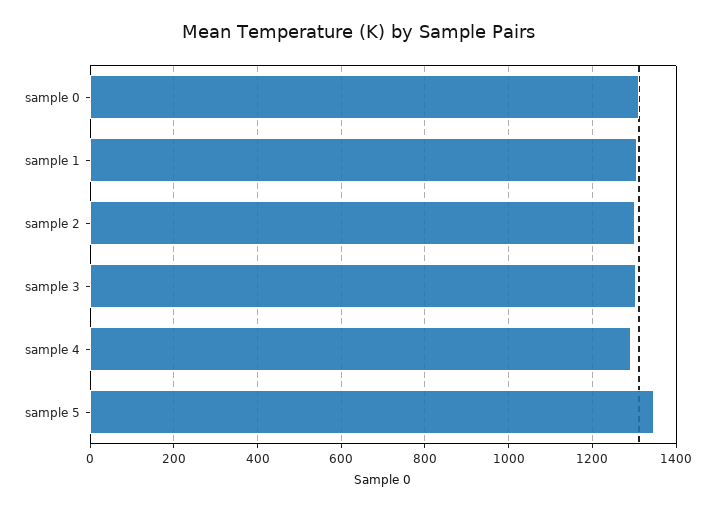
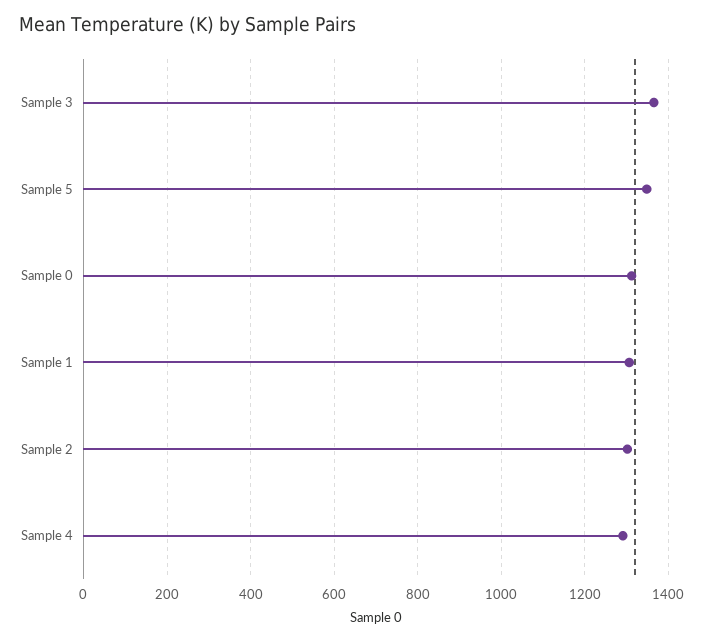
sample 3: 1300 -> 1360

